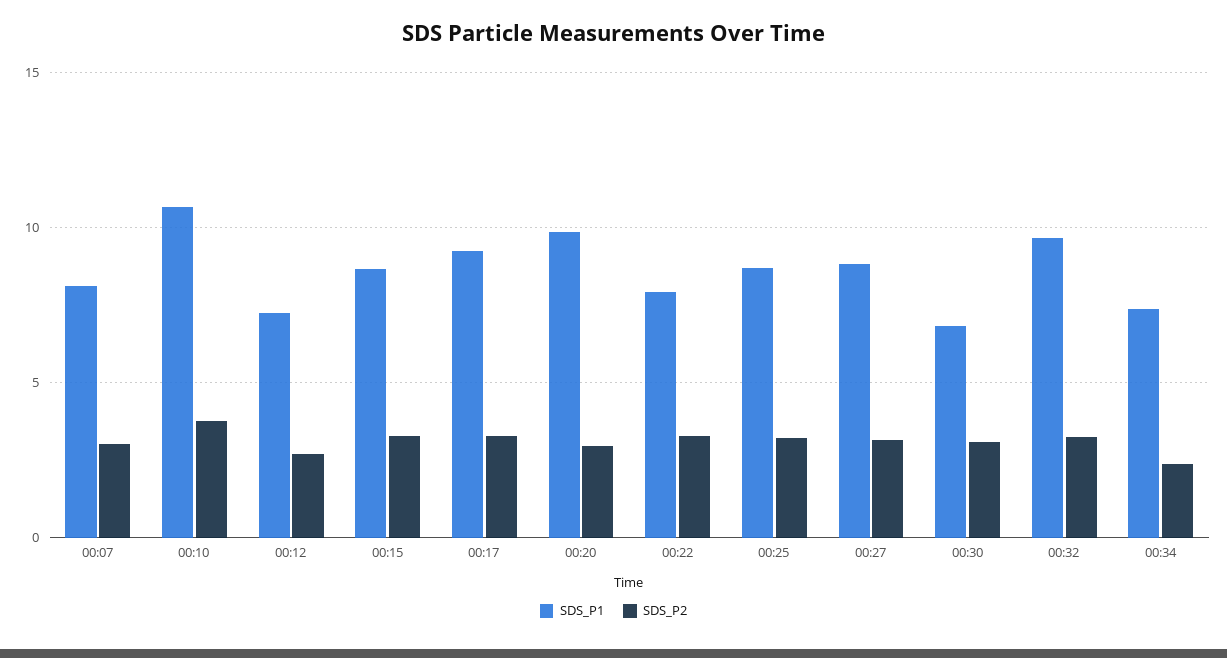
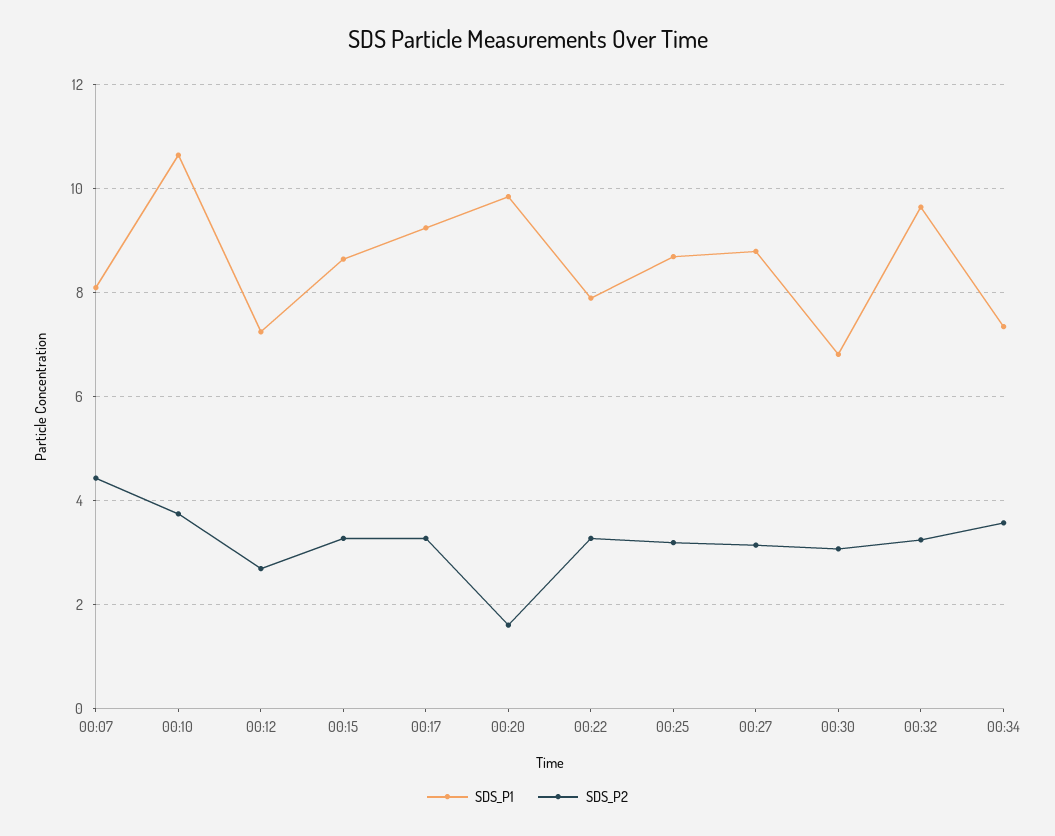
SDS_P2, 00:07: 3 -> 4.4
SDS_P2, 00:20: 3 -> 1.6
SDS_P2, 00:34: 2.5 -> 3.6

